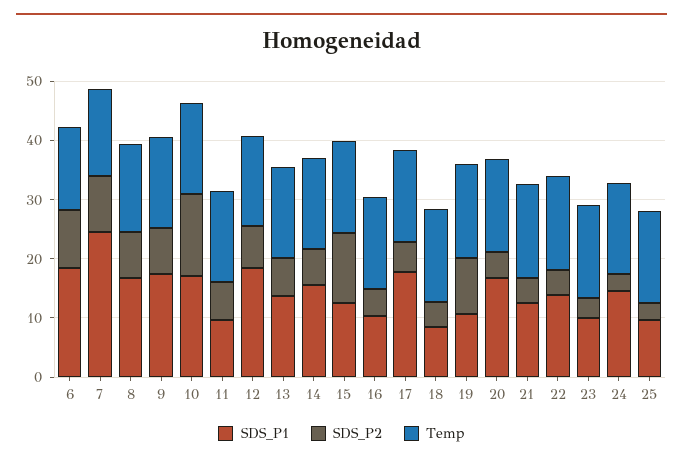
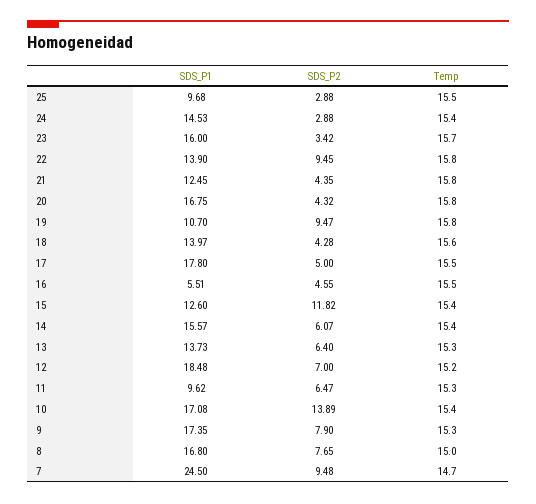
SDS_P1, 6: 18 -> none
SDS_P2, 6: 10 -> none
Temp, 6: 14 -> none
SDS_P1, 16: 10 -> 5.51
SDS_P1, 18: 8 -> 13.97
SDS_P2, 22: 4 -> 9.45
SDS_P1, 23: 10 -> 16

